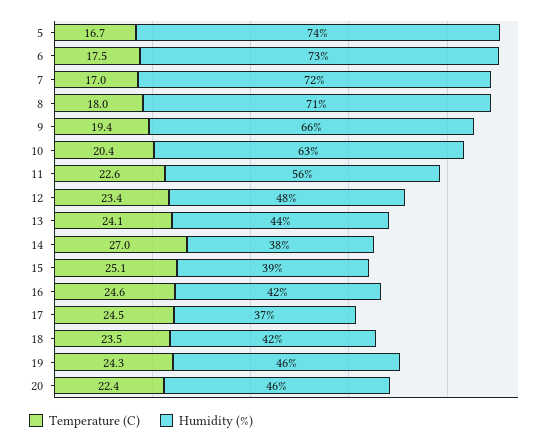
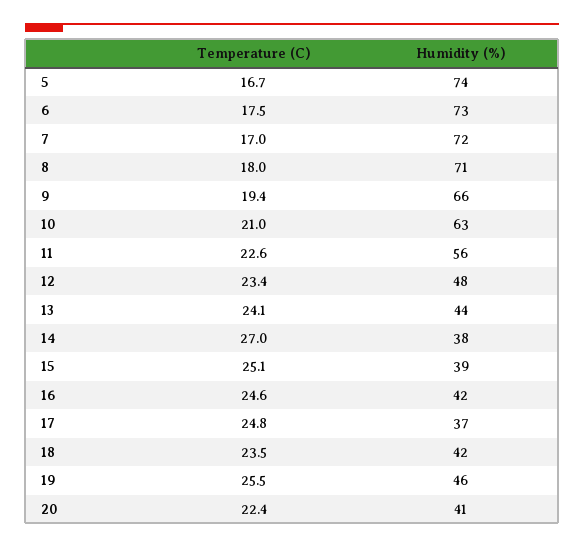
Temperature (C), 10: 20.4 -> 21
Temperature (C), 17: 24.5 -> 24.8
Temperature (C), 19: 24.3 -> 25.5
Humidity (%), 20: 46 -> 41

